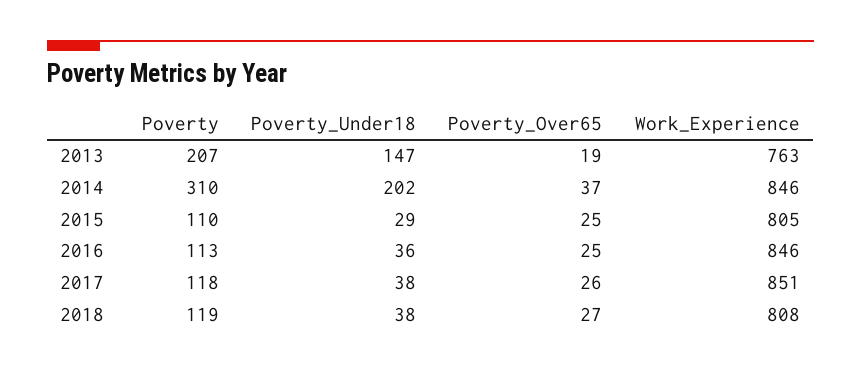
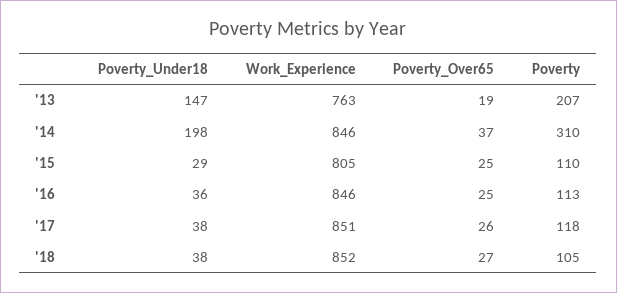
Poverty_Under18, 2014: 202 -> 198
Poverty, 2018: 119 -> 105
Work_Experience, 2018: 808 -> 852

